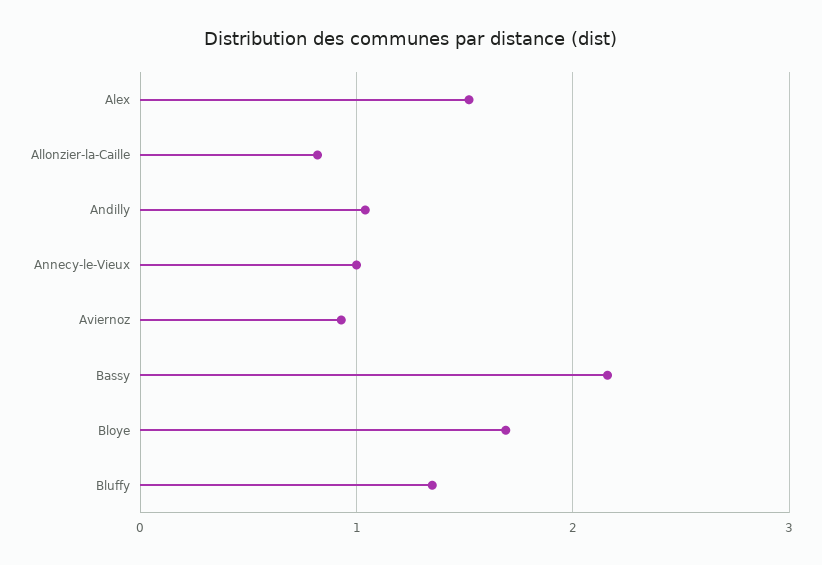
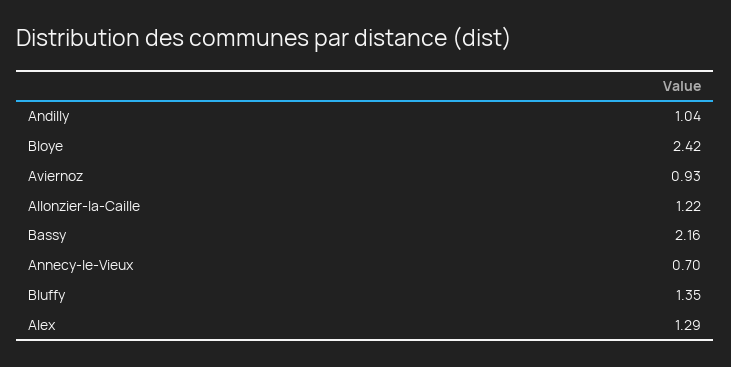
Alex: 1.5 -> 1.29
Allonzier-la-Caille: 0.8 -> 1.22
Annecy-le-Vieux: 1 -> 0.7
Bloye: 1.7 -> 2.42

